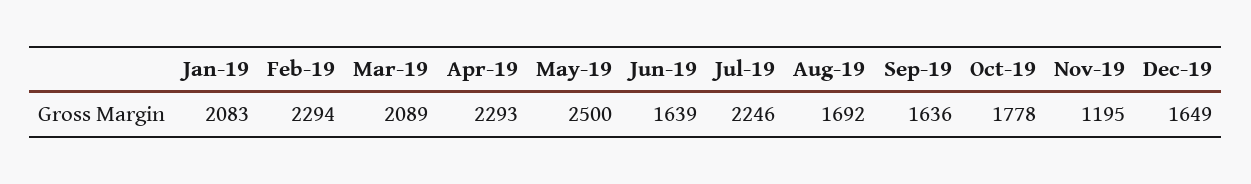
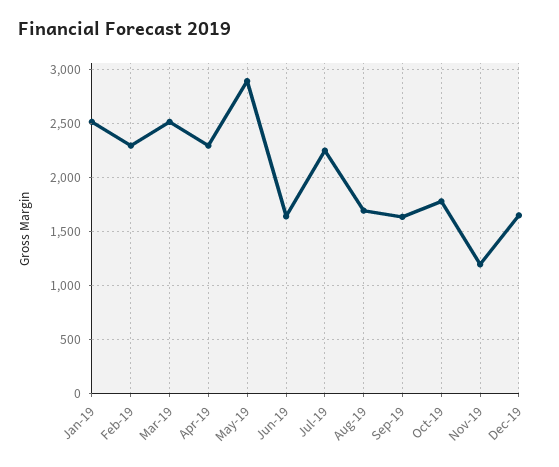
Jan-19: 2083 -> 2500
Mar-19: 2089 -> 2500
May-19: 2500 -> 2900

